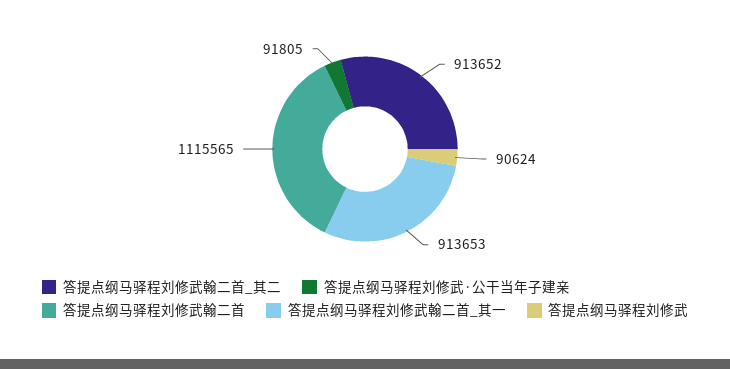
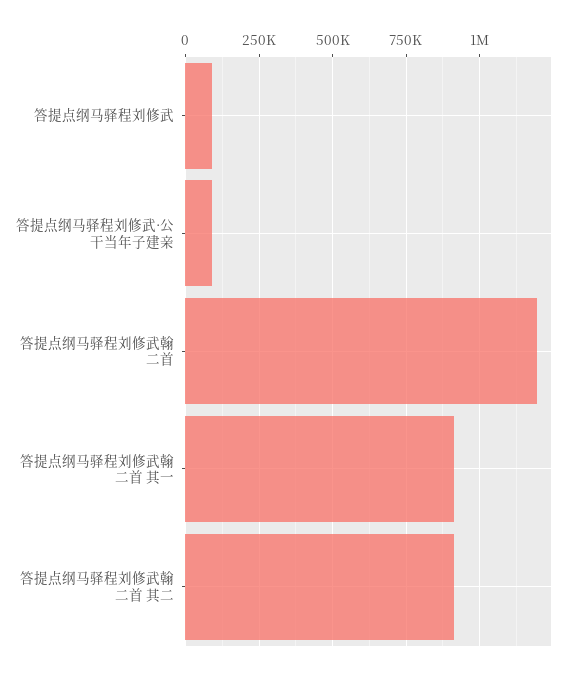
答提点纲马驿程刘修武翰二首: 1115565 -> 1200000

